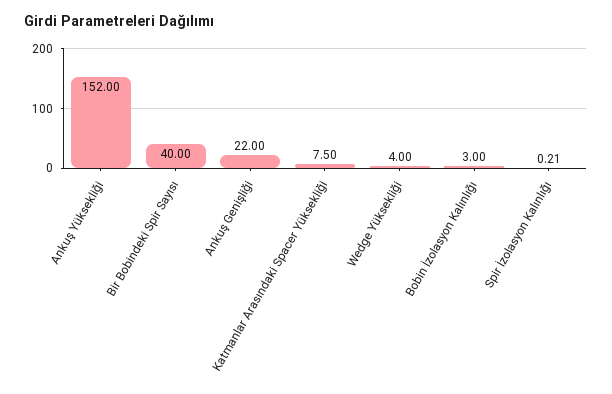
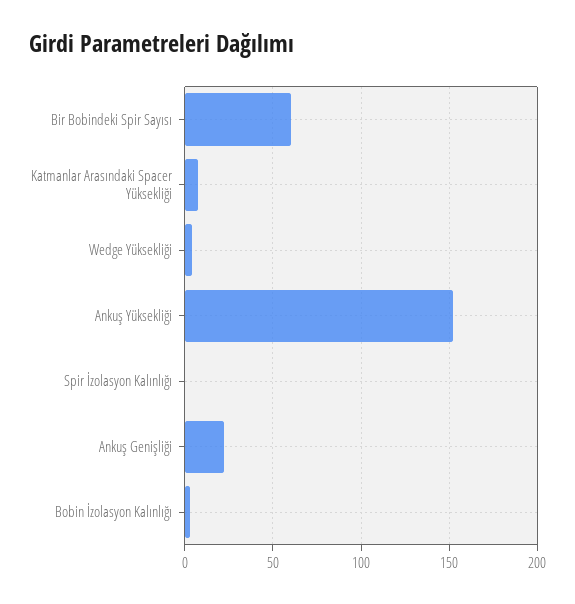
Bir Bobindeki Spir Sayısı: 40 -> 60

